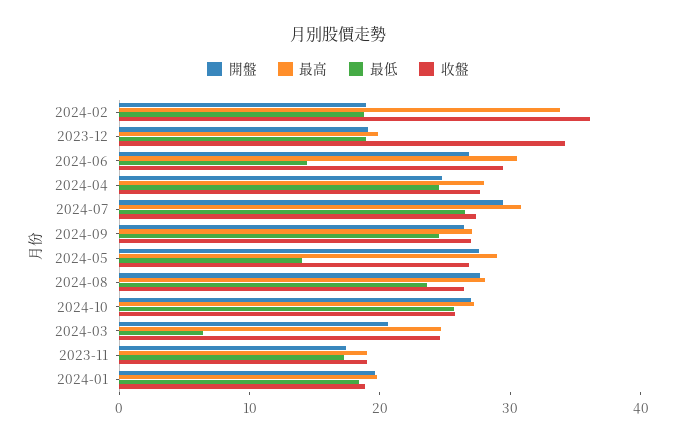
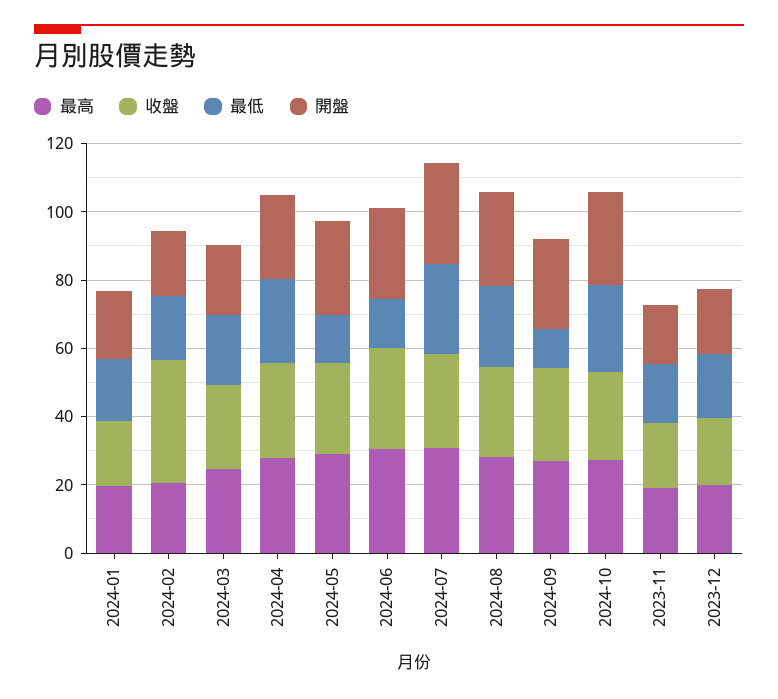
最高, 2024-02: 34 -> 20
收盤, 2023-12: 34 -> 20
最低, 2024-09: 24 -> 10
最低, 2024-03: 6 -> 20

